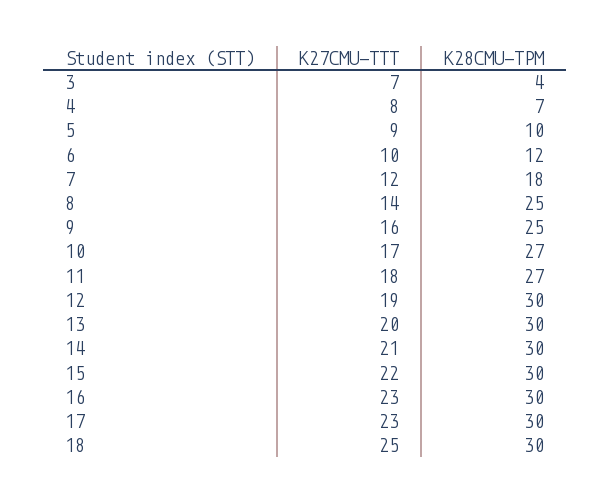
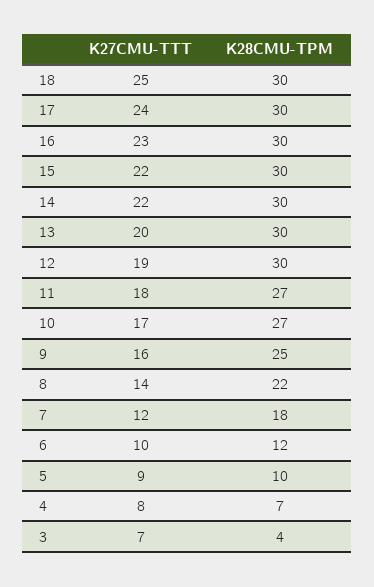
K28CMU-TPM, 8: 25 -> 22
K27CMU-TTT, 14: 21 -> 22
K27CMU-TTT, 17: 23 -> 24

